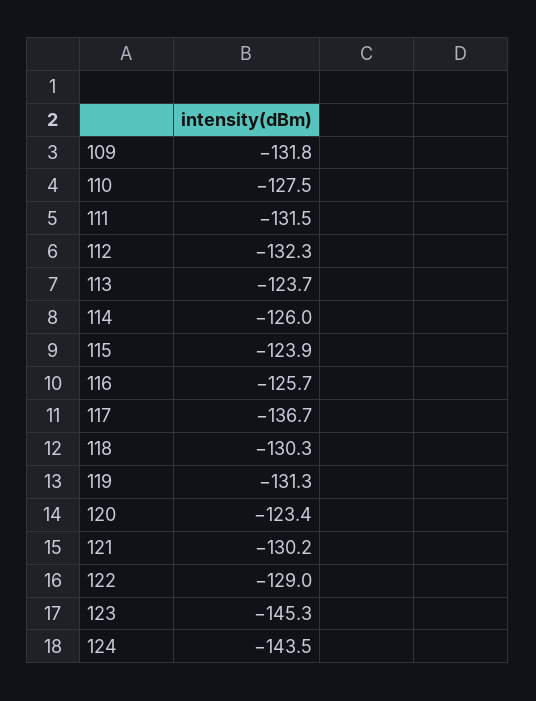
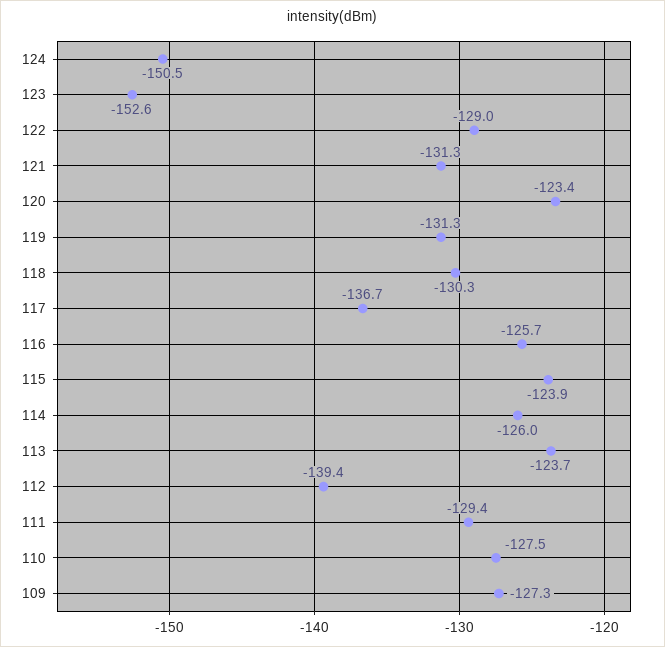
109: -131.8 -> -127.3
111: -131.5 -> -129.4
112: -132.3 -> -139.4
121: -130.2 -> -131.3
123: -145.3 -> -152.6
124: -143.5 -> -150.5

